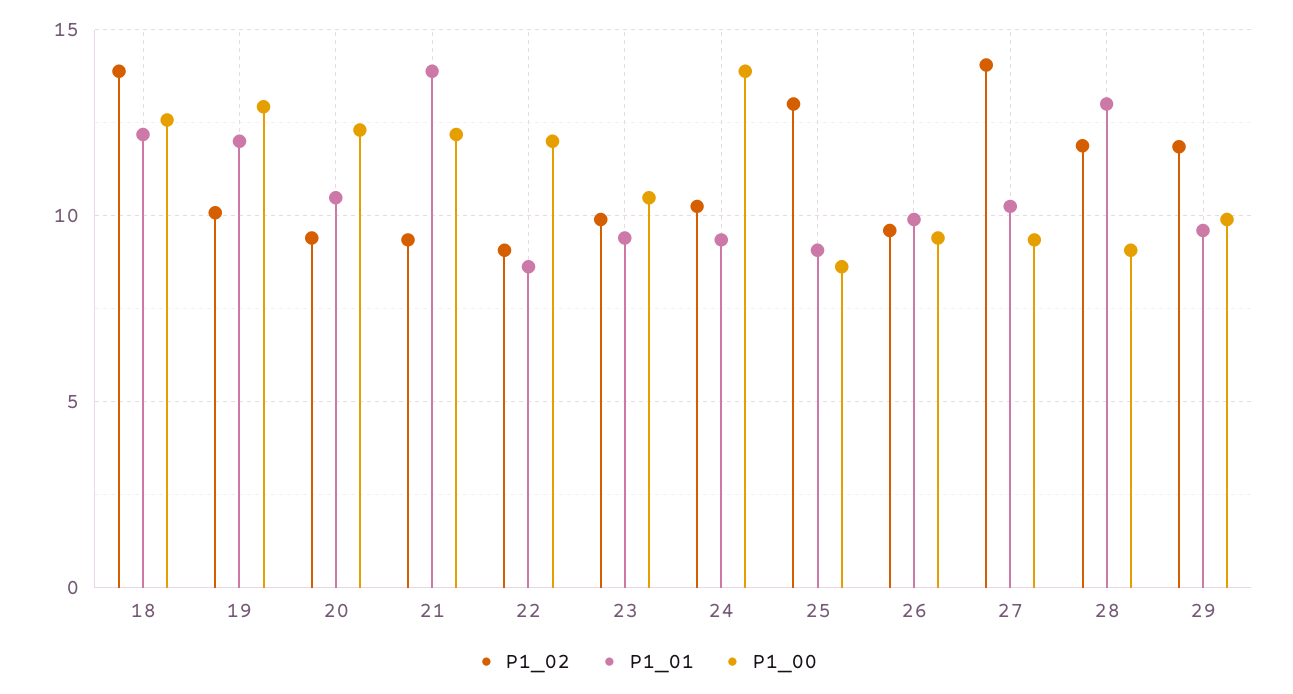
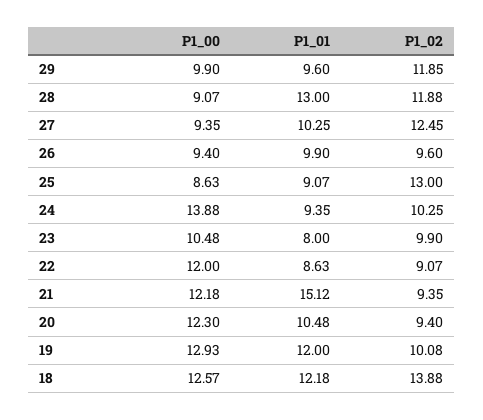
P1_01, 21: 14 -> 15.12
P1_01, 23: 9.5 -> 8
P1_02, 27: 14 -> 12.45

